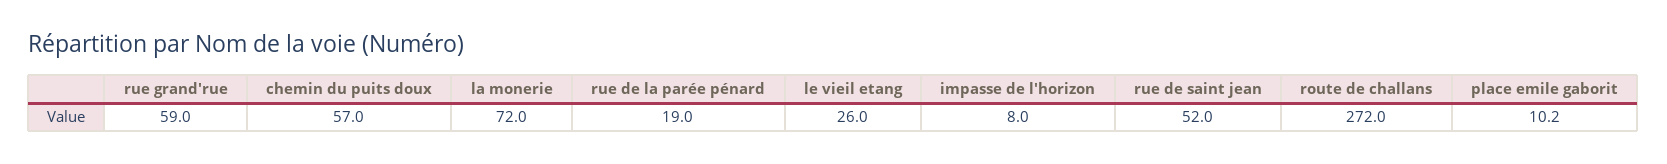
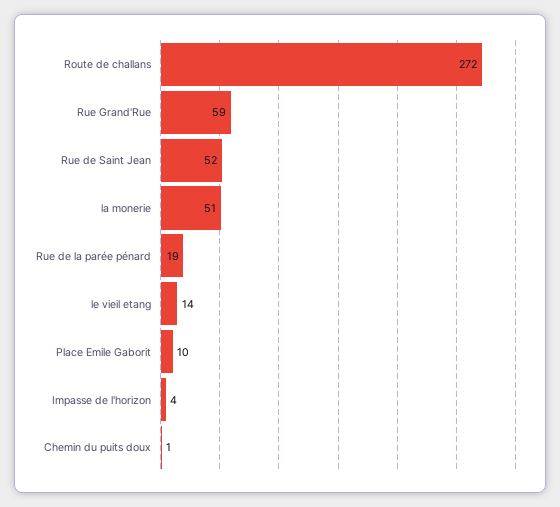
chemin du puits doux: 57 -> 1
la monerie: 72 -> 51
le vieil etang: 26 -> 14
impasse de l'horizon: 8 -> 4

